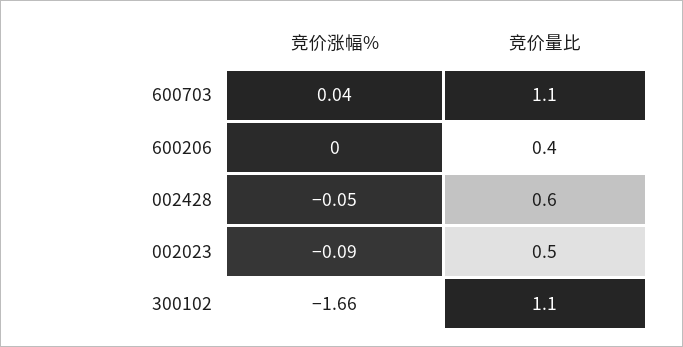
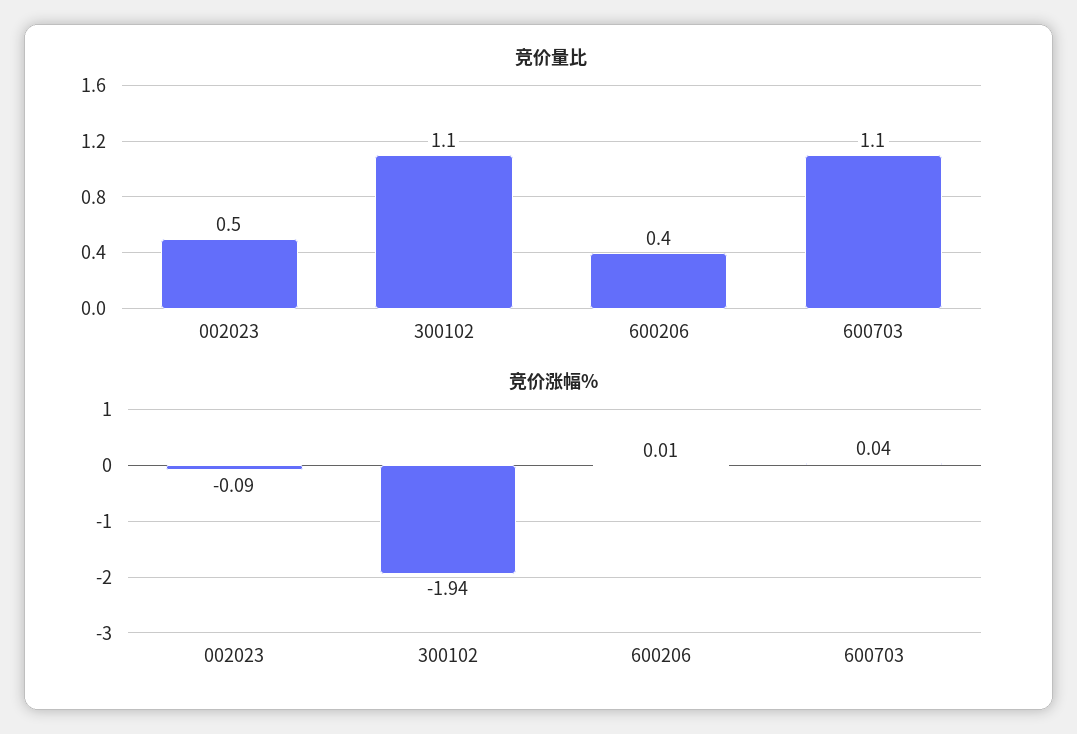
竞价涨幅%, 600206: 0 -> 0.01
竞价涨幅%, 002428: -0.05 -> none
竞价量比, 002428: 0.6 -> none
竞价涨幅%, 300102: -1.66 -> -1.94

